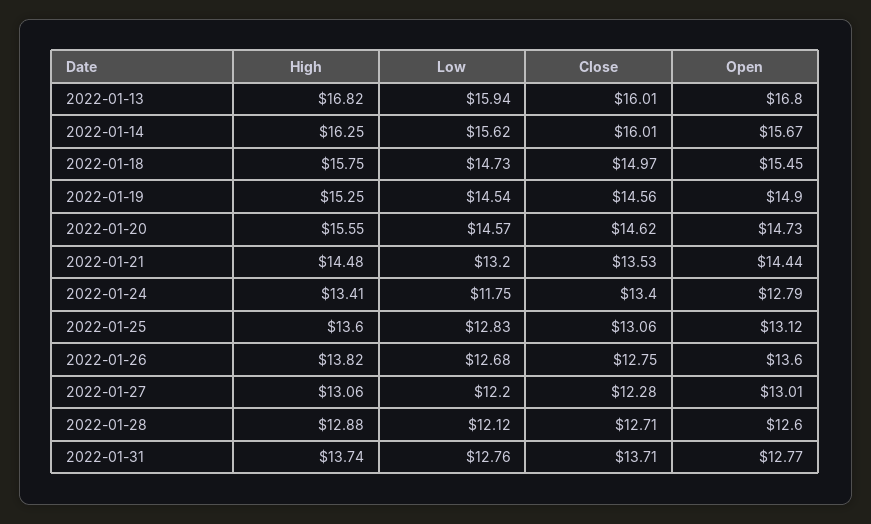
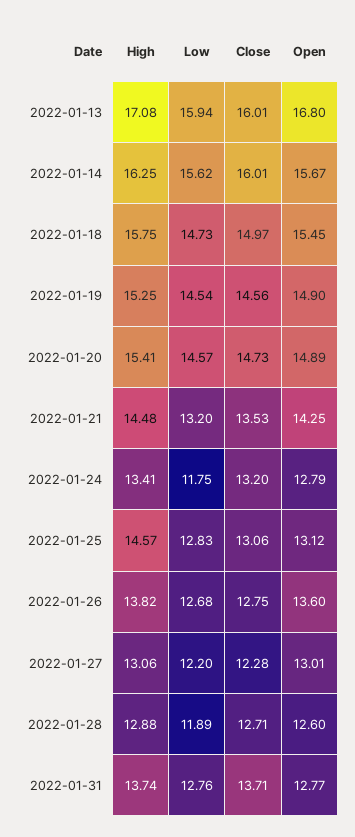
High, 2022-01-13: 16.82 -> 17.08
High, 2022-01-20: 15.55 -> 15.41
Close, 2022-01-20: 14.62 -> 14.73
Open, 2022-01-20: 14.73 -> 14.89
Open, 2022-01-21: 14.44 -> 14.25
Close, 2022-01-24: 13.4 -> 13.2
High, 2022-01-25: 13.6 -> 14.57
Low, 2022-01-28: 12.12 -> 11.89

